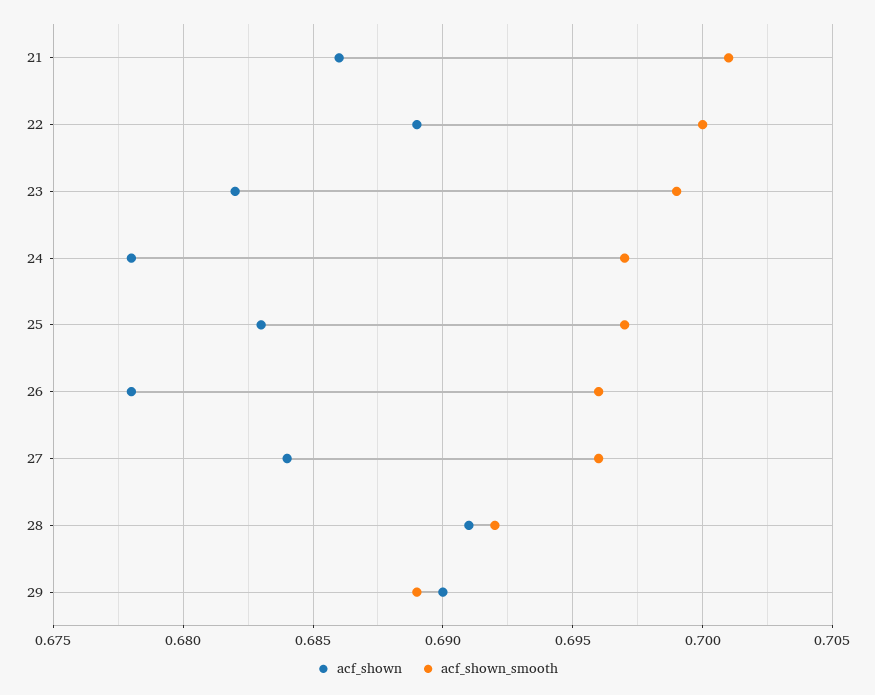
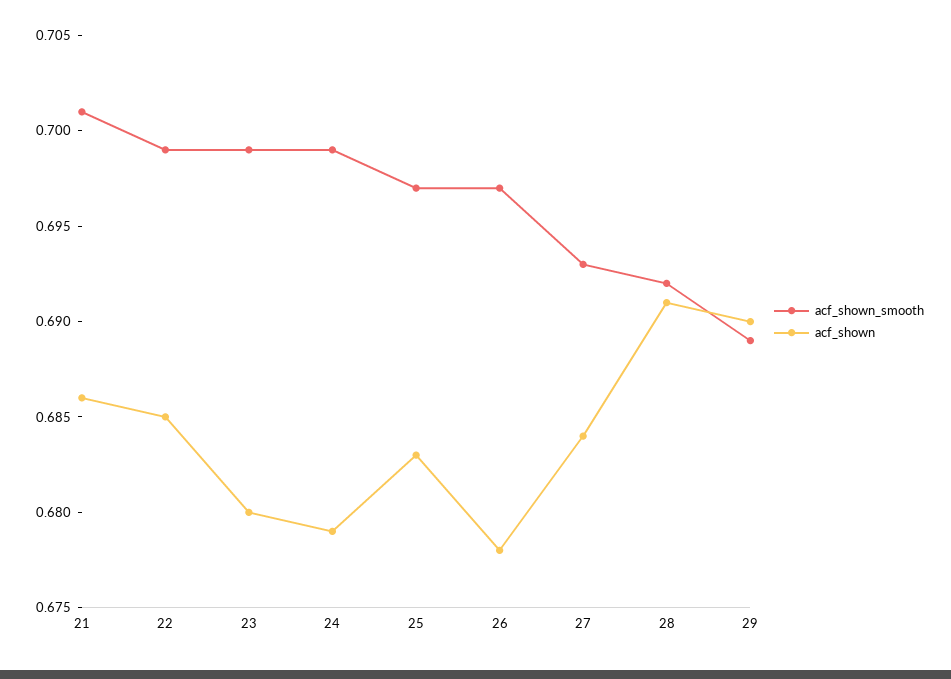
acf_shown, 22: 0.689 -> 0.685
acf_shown_smooth, 22: 0.7 -> 0.699
acf_shown, 23: 0.682 -> 0.68
acf_shown, 24: 0.678 -> 0.679
acf_shown_smooth, 24: 0.697 -> 0.699
acf_shown_smooth, 26: 0.696 -> 0.697
acf_shown_smooth, 27: 0.696 -> 0.693

